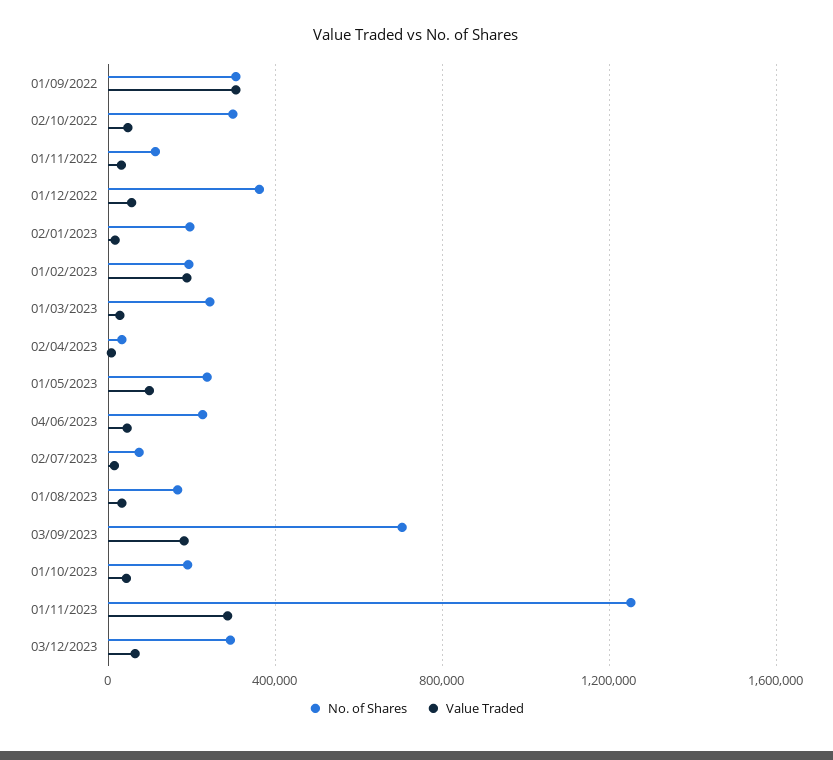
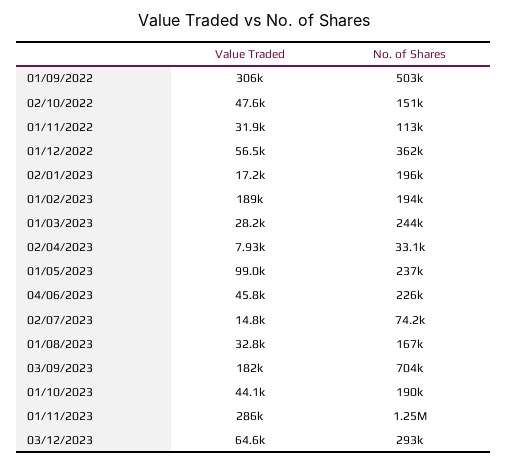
No. of Shares, 01/09/2022: 300000 -> 503000
No. of Shares, 02/10/2022: 300000 -> 151000

